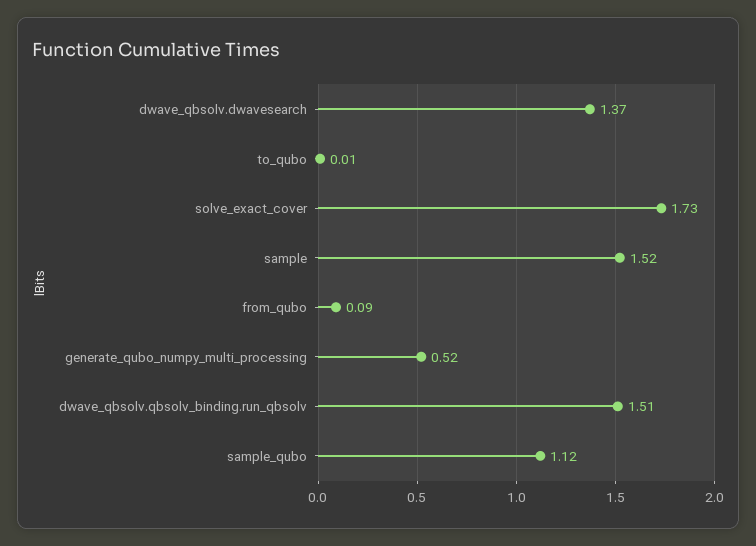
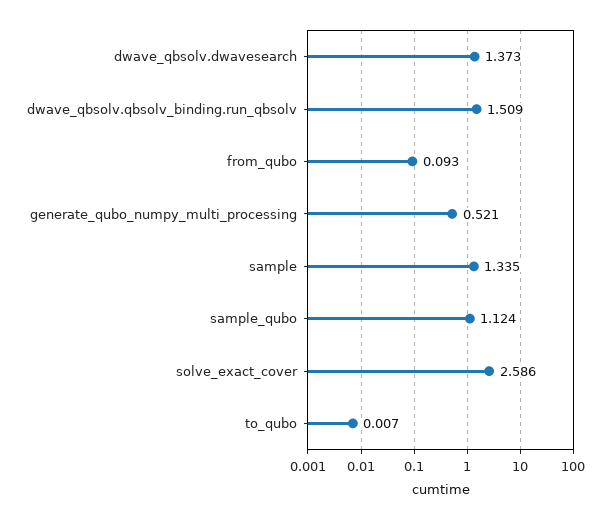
solve_exact_cover: 1.73 -> 2.586
sample: 1.52 -> 1.335

